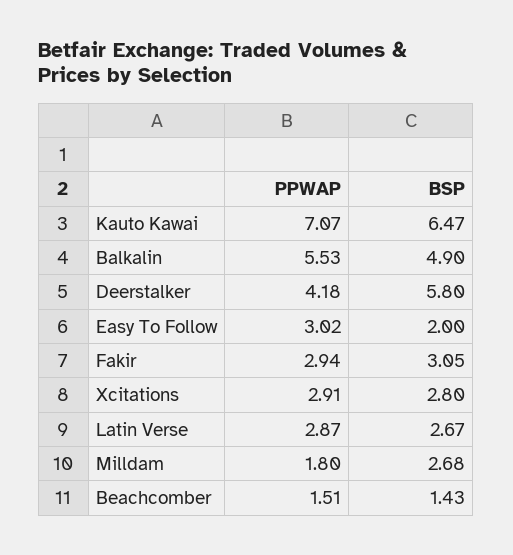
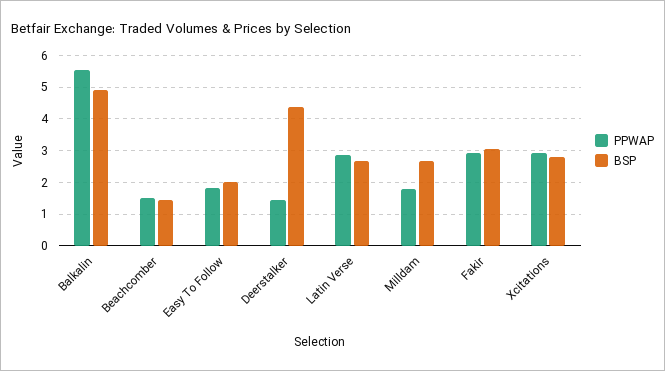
PPWAP, Kauto Kawai: 7.07 -> none
BSP, Kauto Kawai: 6.47 -> none
PPWAP, Deerstalker: 4.18 -> 1.4
BSP, Deerstalker: 5.8 -> 4.4
PPWAP, Easy To Follow: 3.02 -> 1.8

